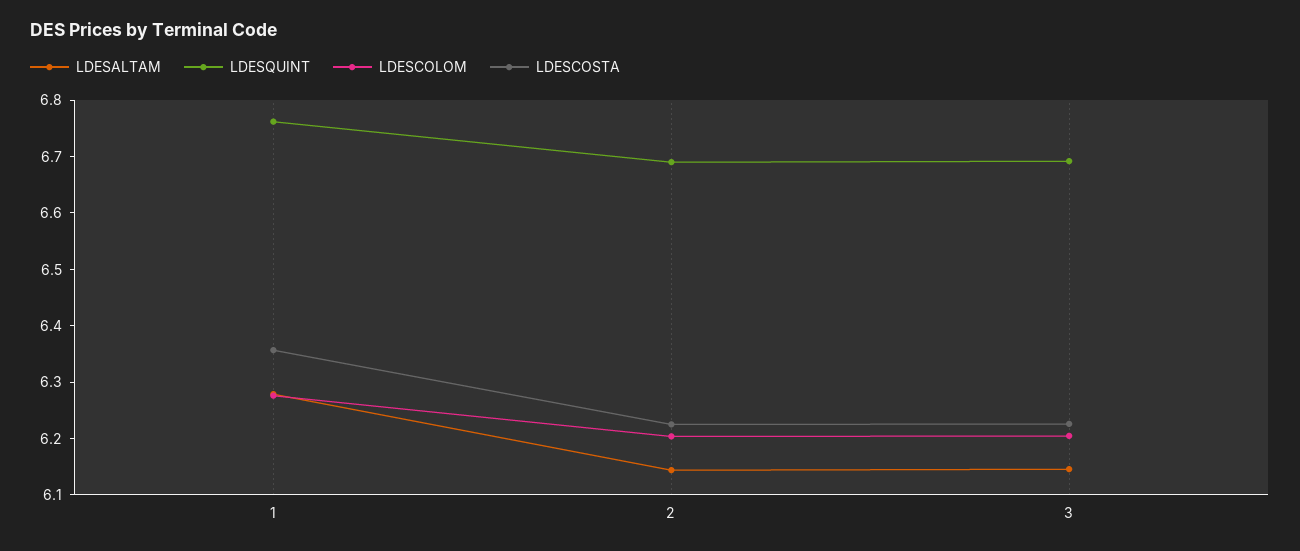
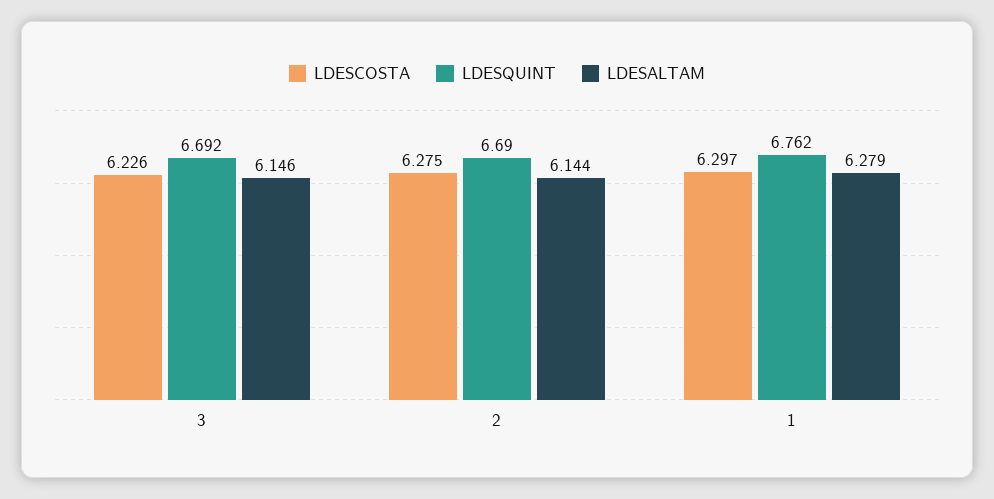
LDESCOLOM, 1: 6.28 -> none
LDESCOSTA, 1: 6.36 -> 6.297
LDESCOLOM, 2: 6.2 -> none
LDESCOSTA, 2: 6.22 -> 6.275
LDESCOLOM, 3: 6.2 -> none

